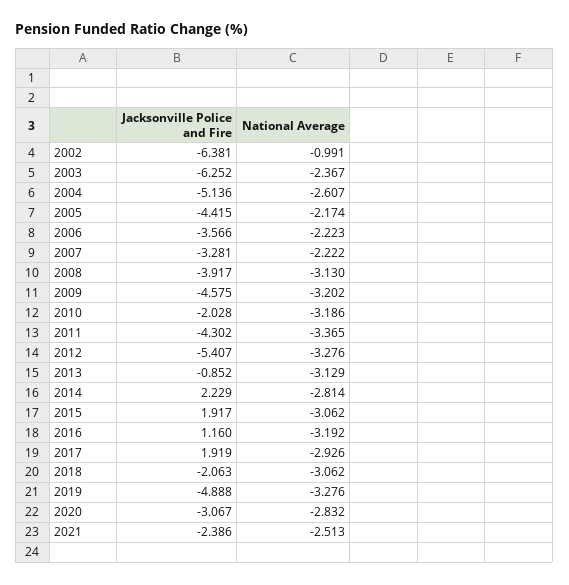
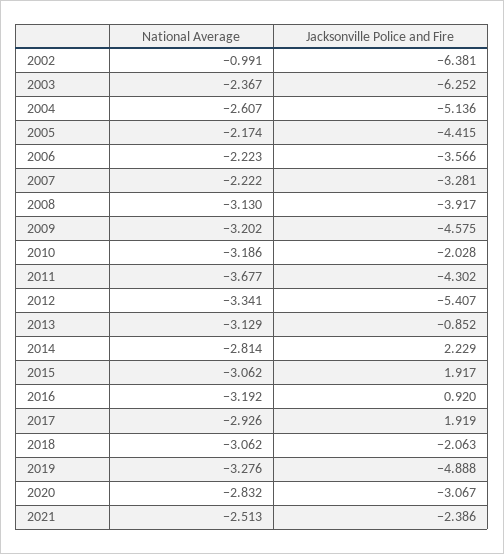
National Average, 2011: -3.365 -> -3.677
National Average, 2012: -3.276 -> -3.341
Jacksonville Police and Fire, 2016: 1.16 -> 0.92

